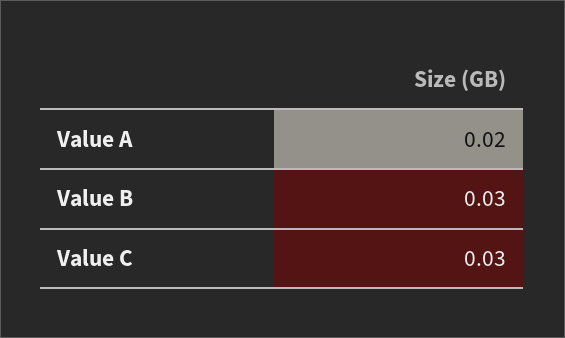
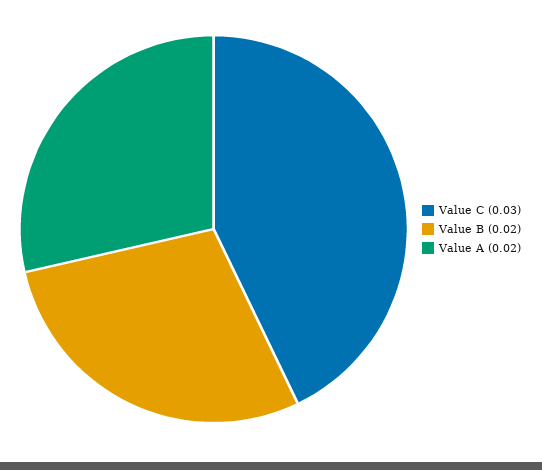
Value B: 0.03 -> 0.02

